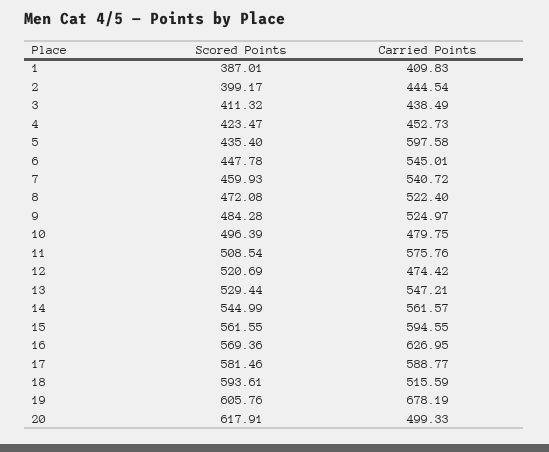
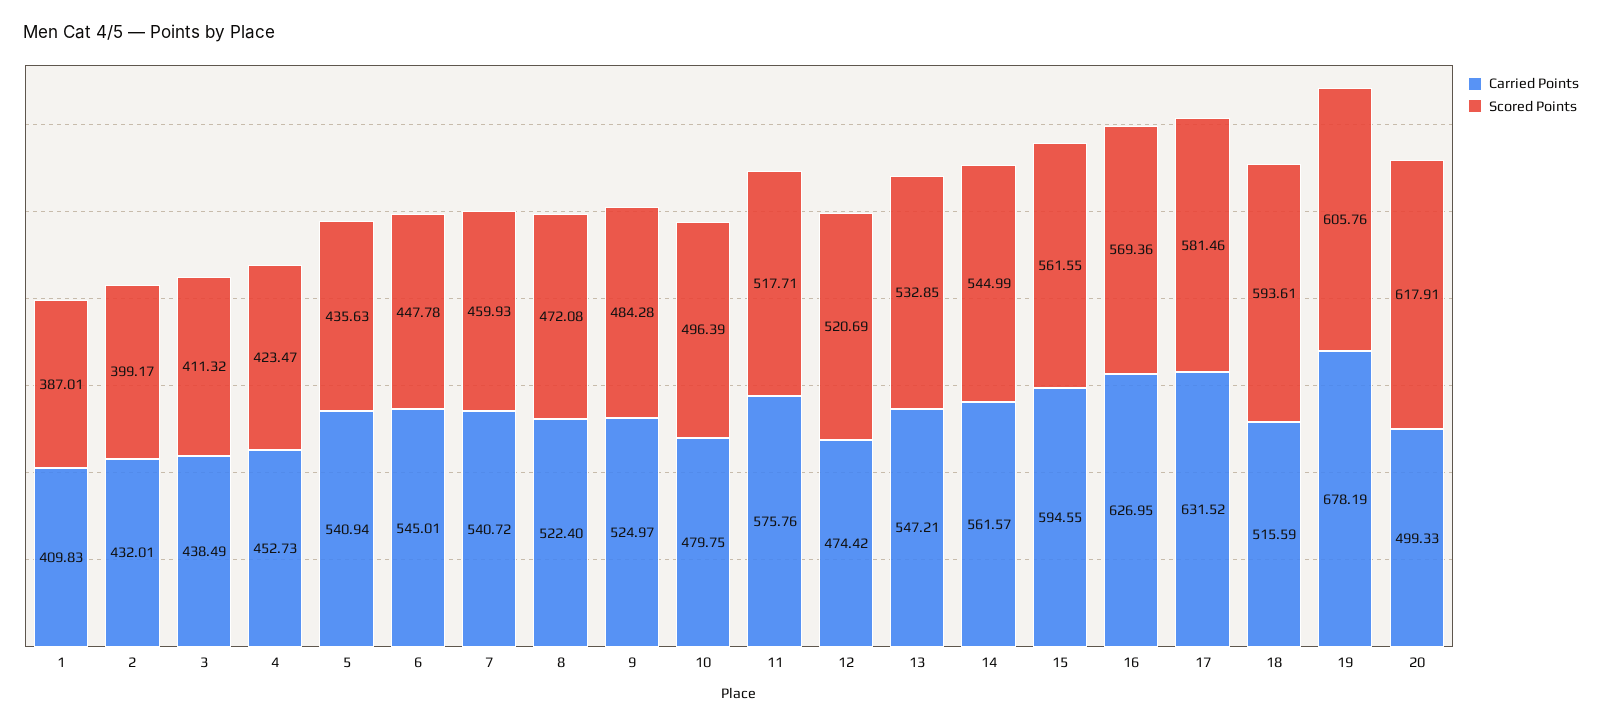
Carried Points, 2: 444.54 -> 432.01
Scored Points, 5: 435.4 -> 435.63
Carried Points, 5: 597.58 -> 540.94
Scored Points, 11: 508.54 -> 517.71
Scored Points, 13: 529.44 -> 532.85
Carried Points, 17: 588.77 -> 631.52

